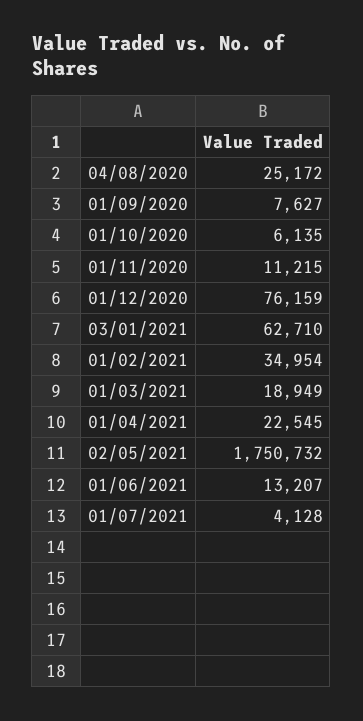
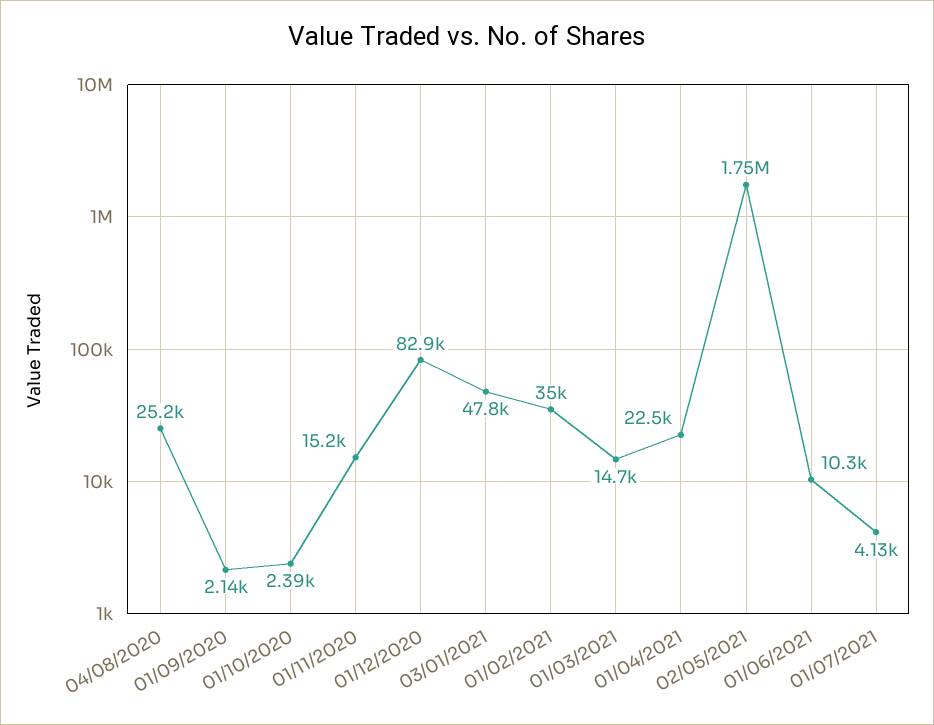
01/09/2020: 7627 -> 2140
01/10/2020: 6135 -> 2390
01/11/2020: 11215 -> 15200
01/12/2020: 76159 -> 82900
03/01/2021: 62710 -> 47800
01/03/2021: 18949 -> 14700
01/06/2021: 13207 -> 10300

